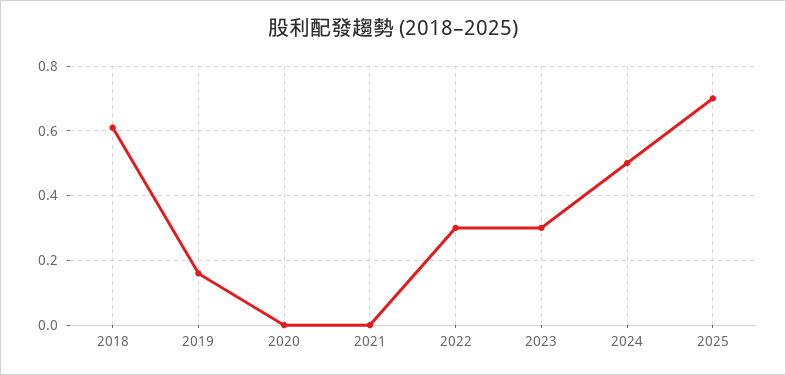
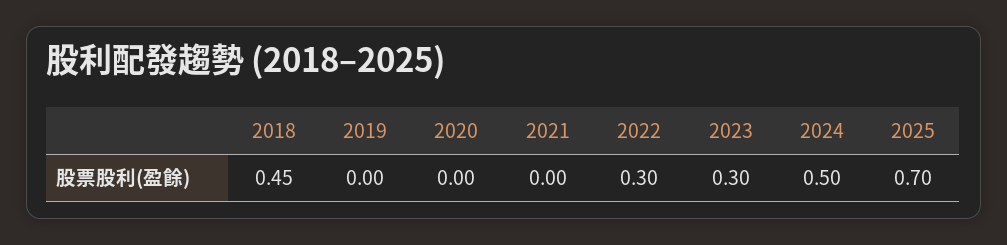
2018: 0.6 -> 0.45
2019: 0.15 -> 0

